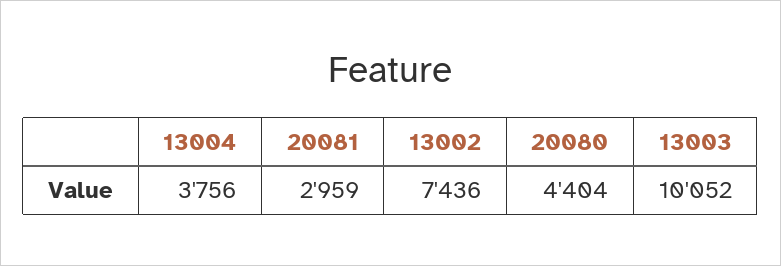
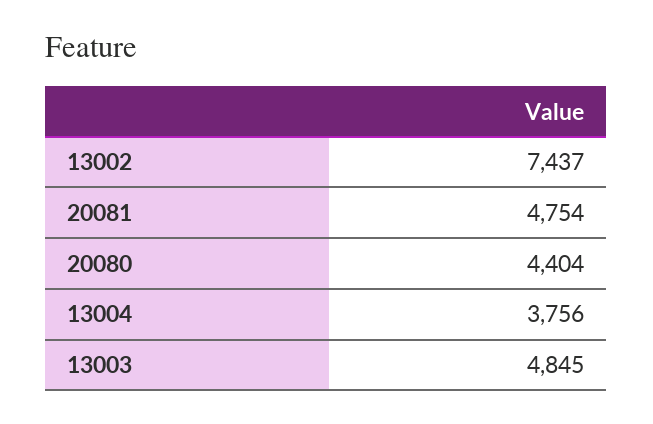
20081: 2959 -> 4754
13002: 7436 -> 7437
13003: 10052 -> 4845

